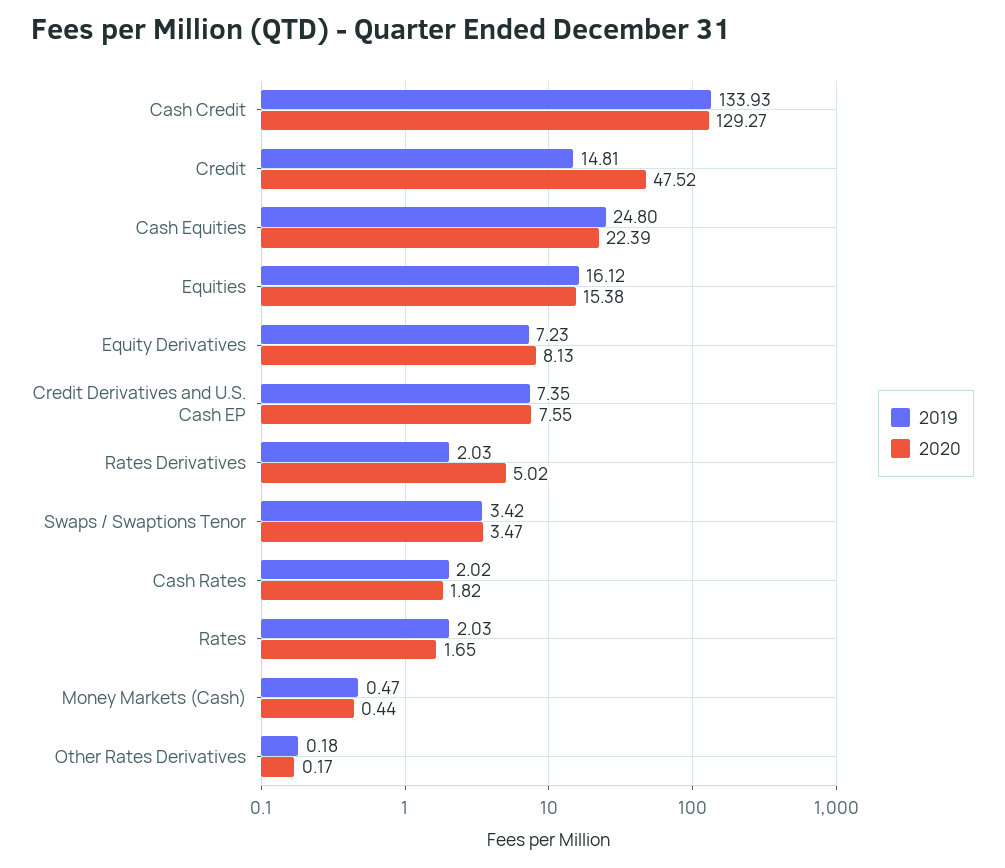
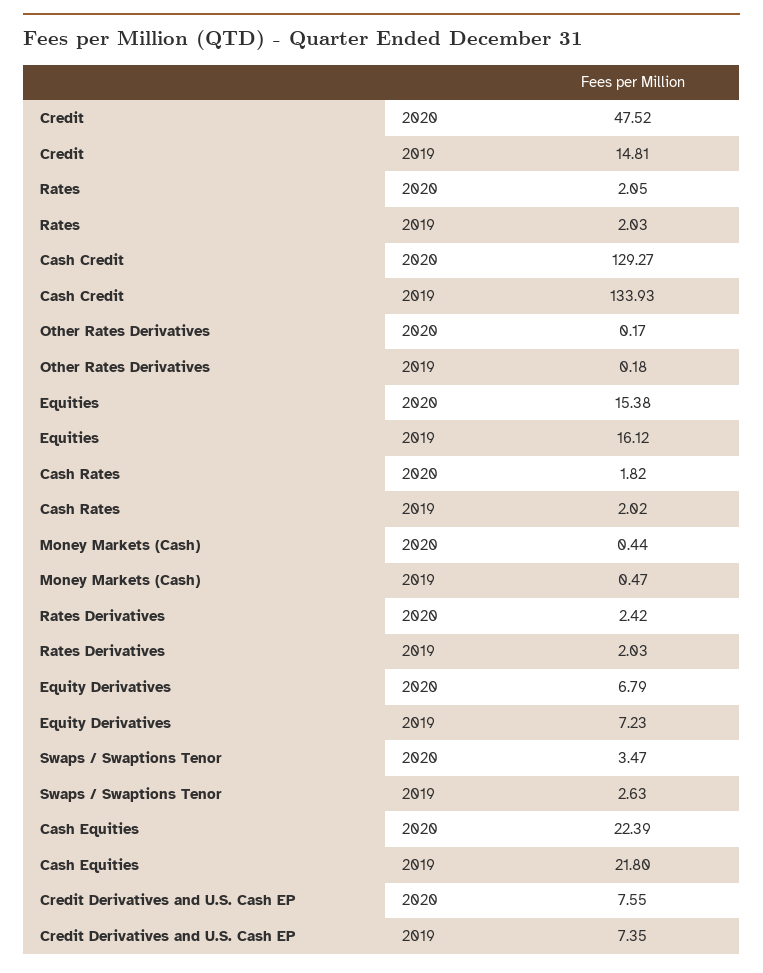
2019, Cash Equities: 24.8 -> 21.8
2020, Equity Derivatives: 8.13 -> 6.79
2020, Rates Derivatives: 5.02 -> 2.42
2019, Swaps / Swaptions Tenor: 3.42 -> 2.63
2020, Rates: 1.65 -> 2.05

